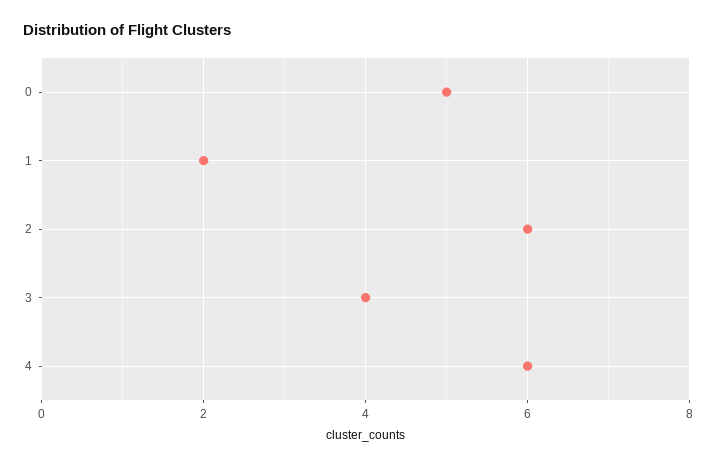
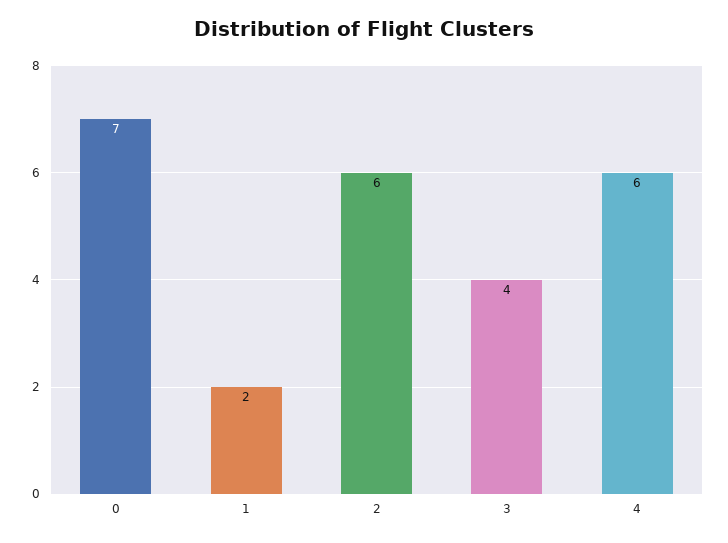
0: 5 -> 7

